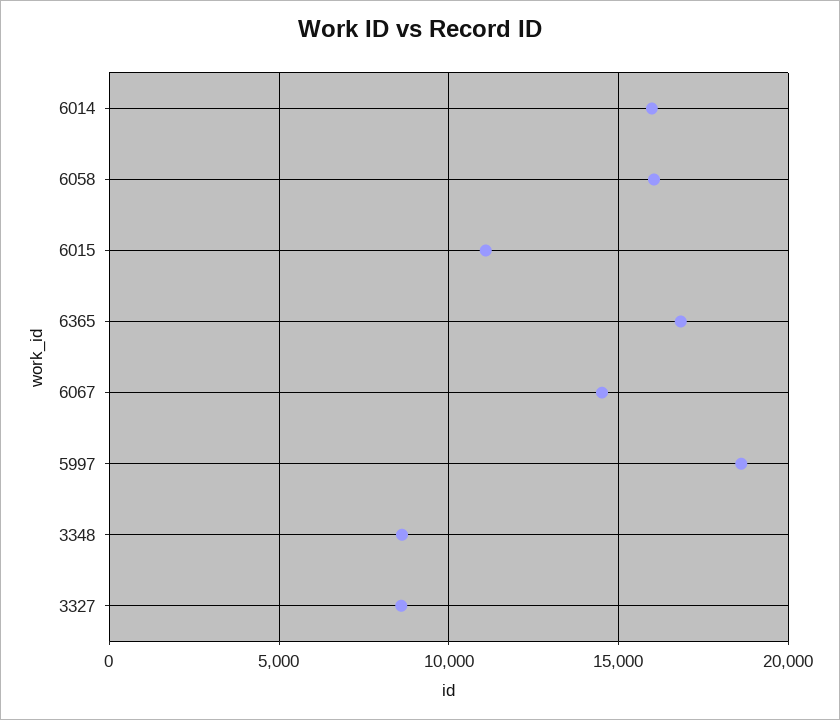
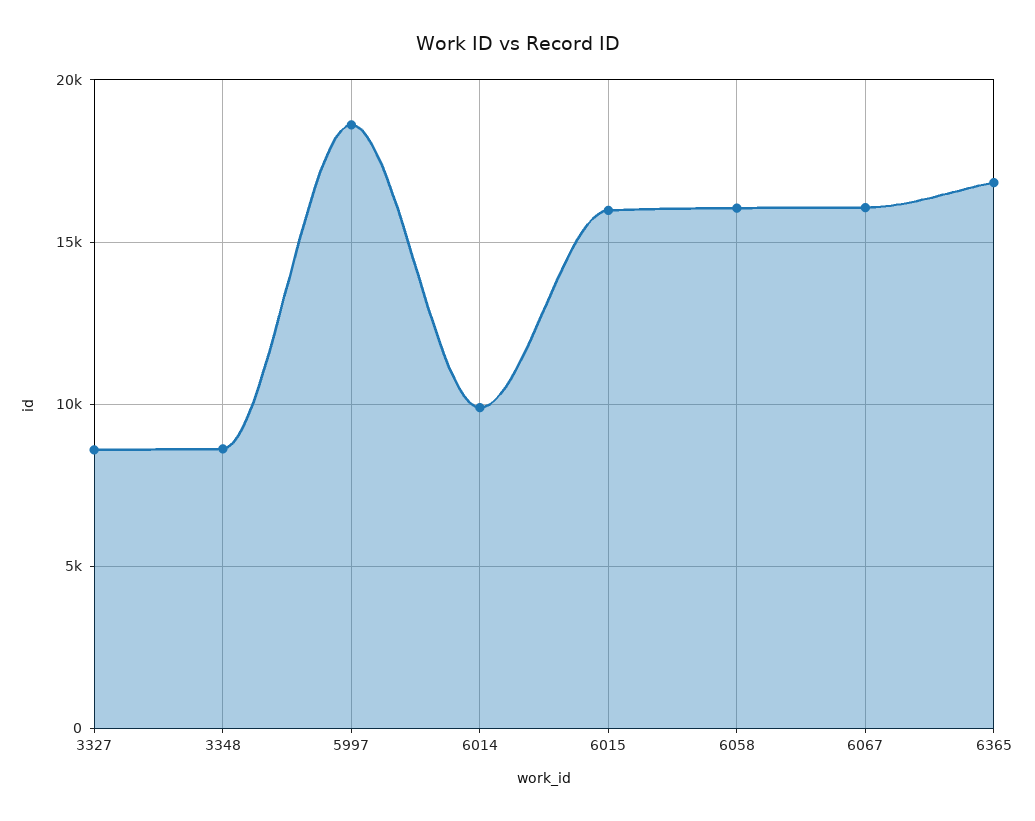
6014: 16000 -> 10000
6015: 11000 -> 16000
6067: 14500 -> 16000

